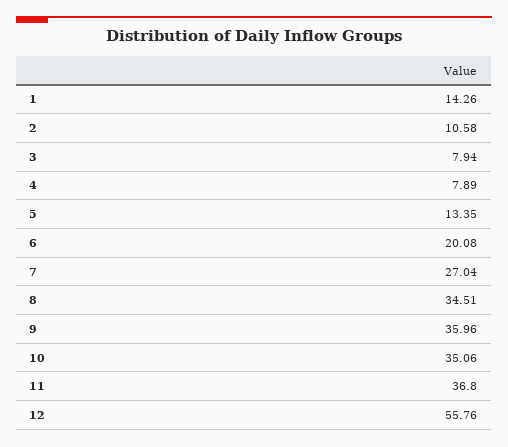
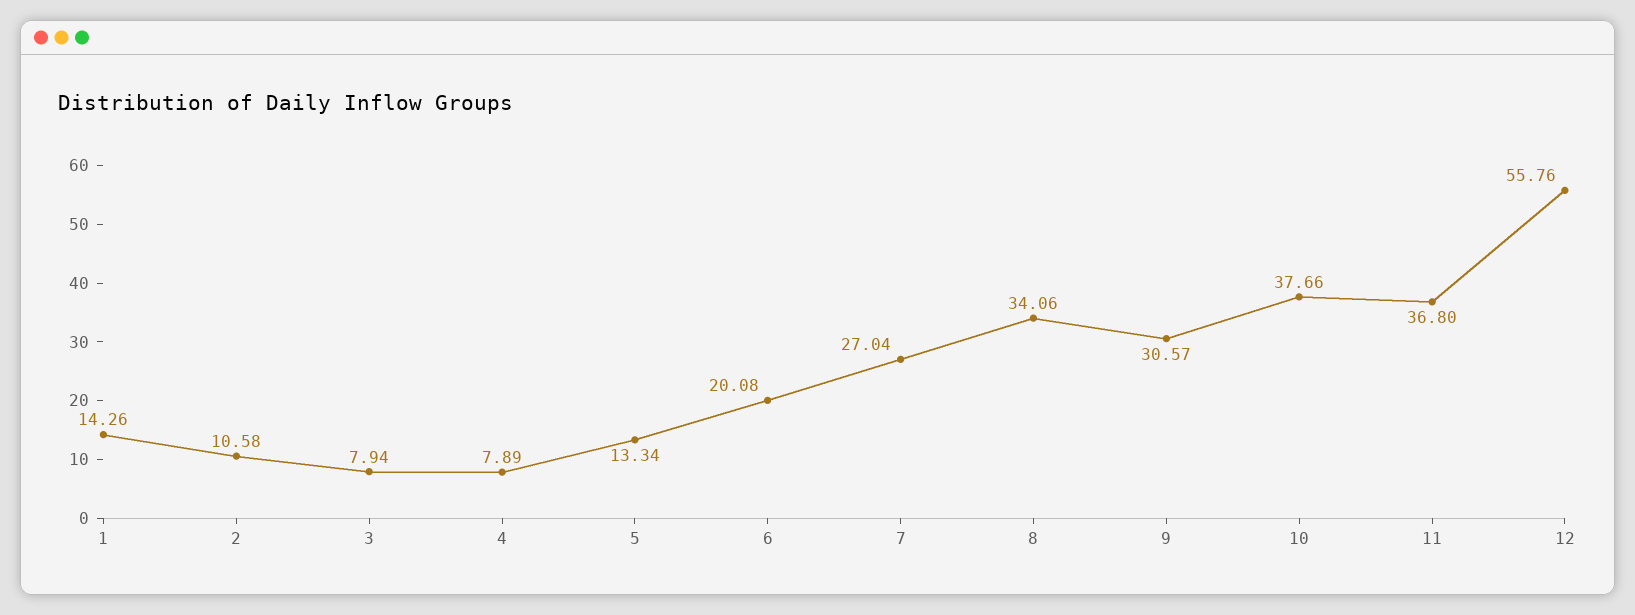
5: 13.35 -> 13.34
8: 34.51 -> 34.06
9: 35.96 -> 30.57
10: 35.06 -> 37.66

